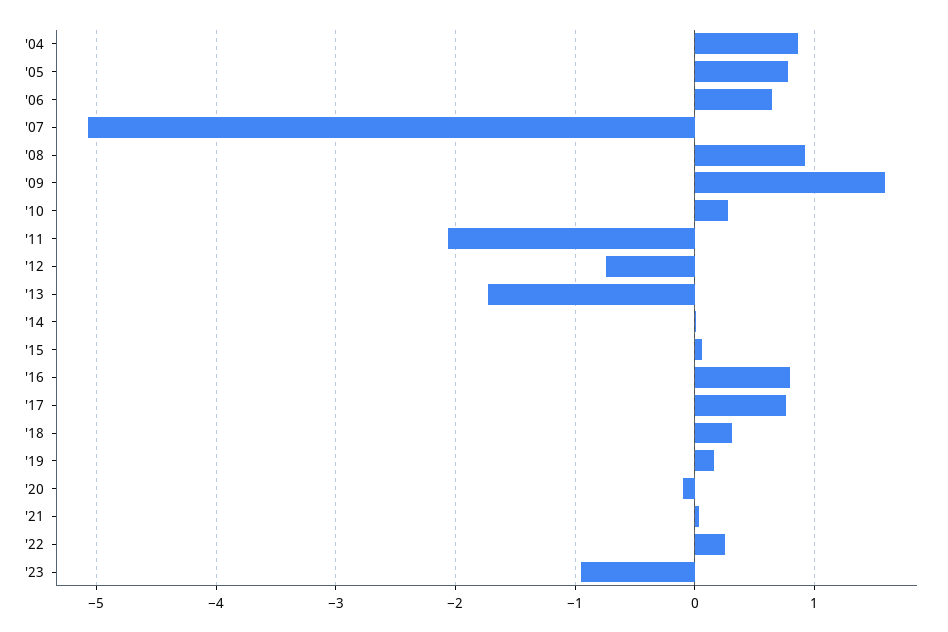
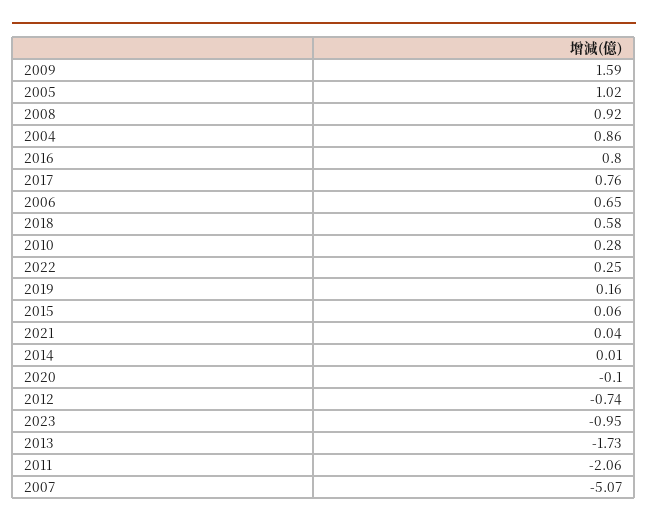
'05: 0.8 -> 1.02
'18: 0.3 -> 0.58

